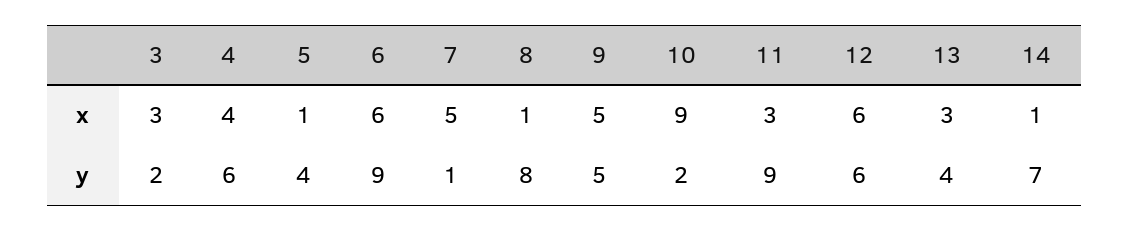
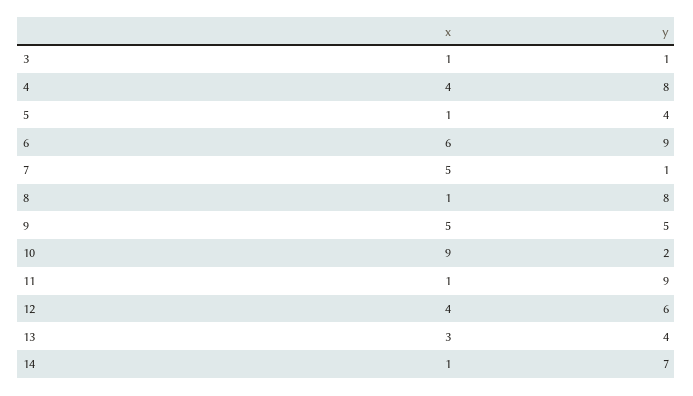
3, x: 3 -> 1
11, x: 3 -> 1
12, x: 6 -> 4
3, y: 2 -> 1
4, y: 6 -> 8

